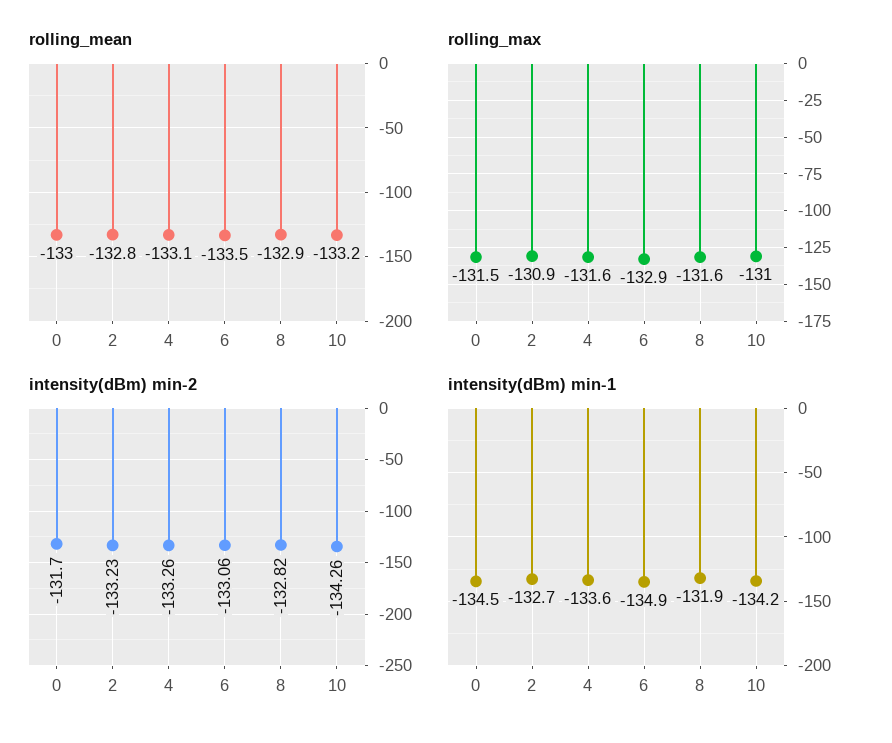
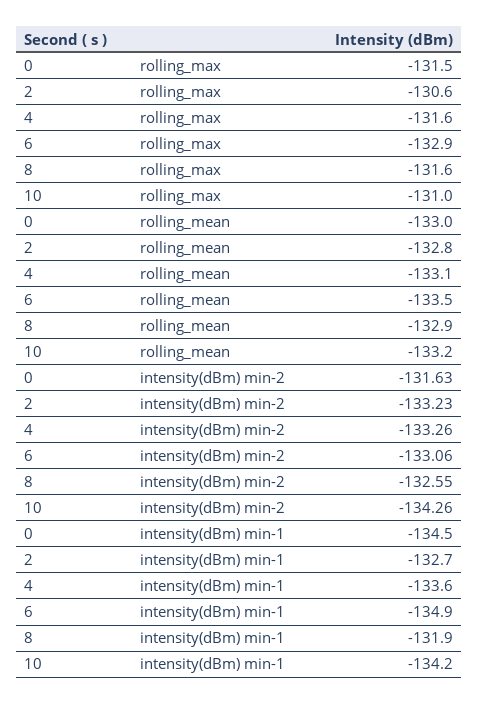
rolling_max, 2: -130.9 -> -130.6
intensity(dBm) min-2, 0: -131.7 -> -131.63
intensity(dBm) min-2, 8: -132.82 -> -132.55

